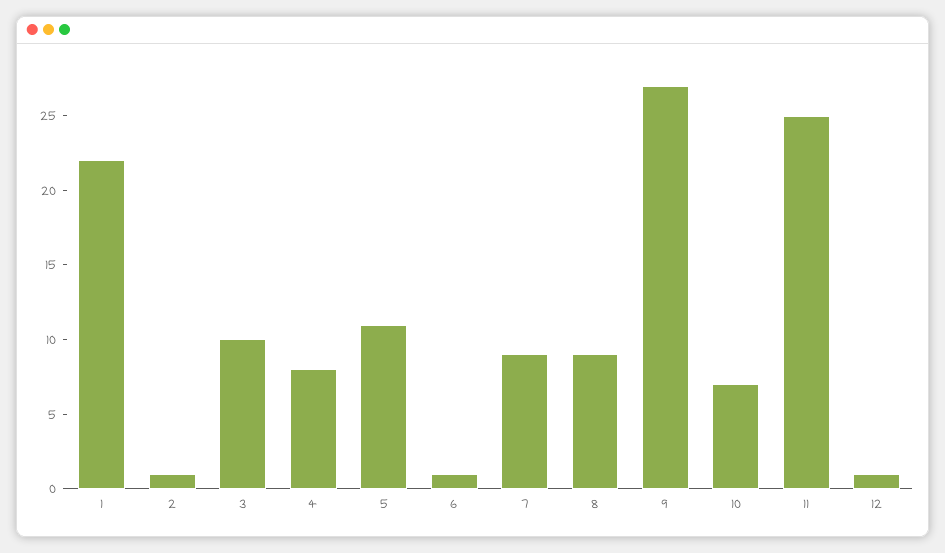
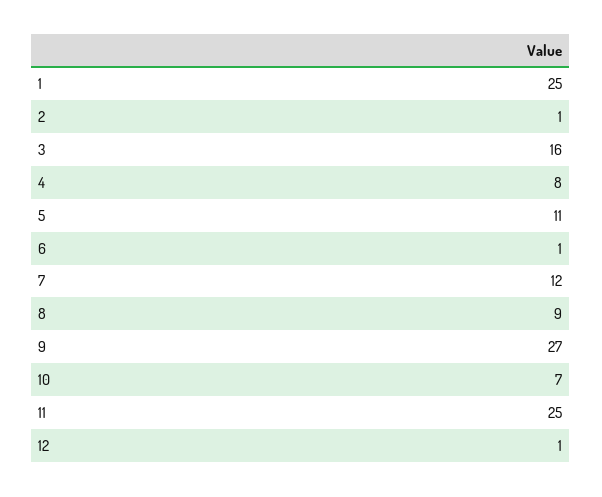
1: 22 -> 25
3: 10 -> 16
7: 9 -> 12

